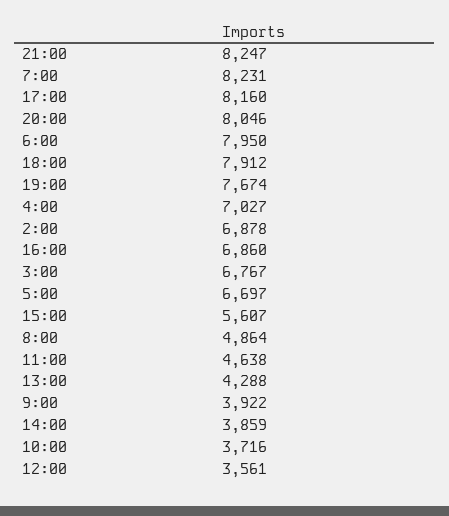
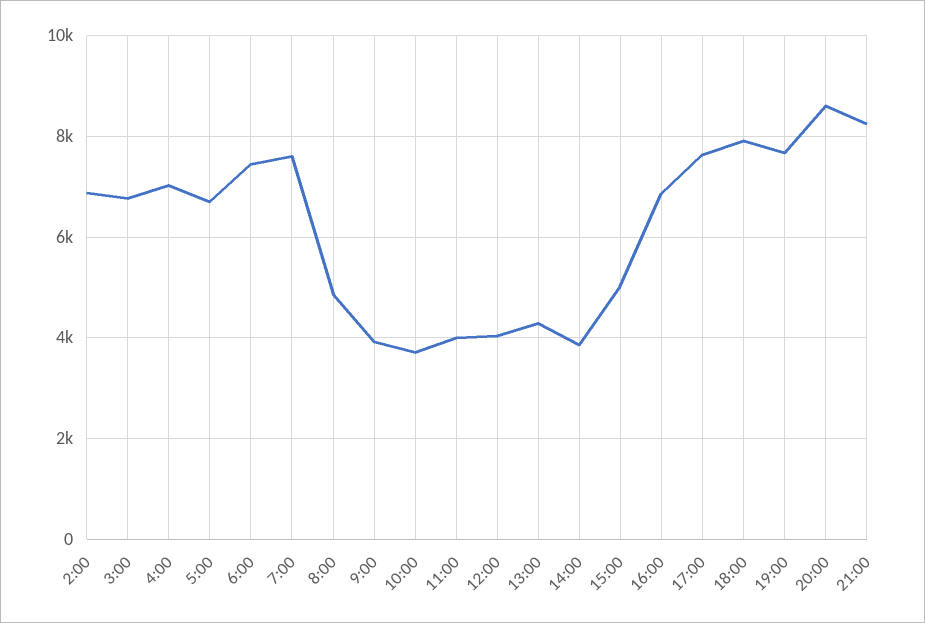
7:00: 8231 -> 7600
17:00: 8160 -> 7600
20:00: 8046 -> 8600
6:00: 7950 -> 7400
15:00: 5607 -> 5000
11:00: 4638 -> 4000
12:00: 3561 -> 4000

